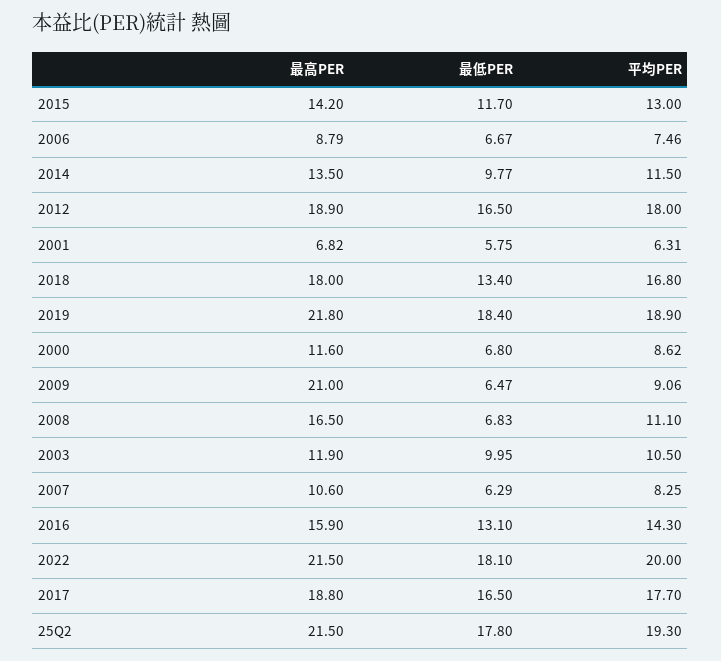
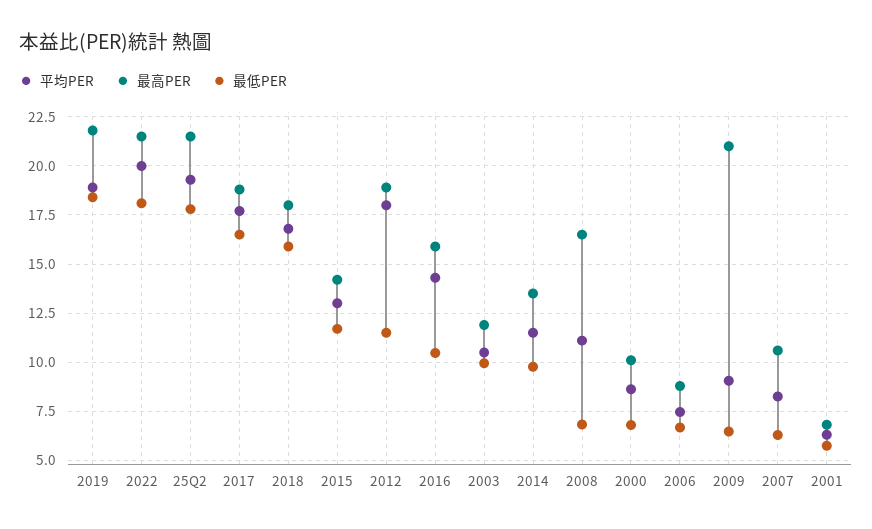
最低PER, 2012: 16.5 -> 11.5
最低PER, 2018: 13.4 -> 16
最高PER, 2000: 11.6 -> 10
最低PER, 2016: 13.1 -> 10.5

